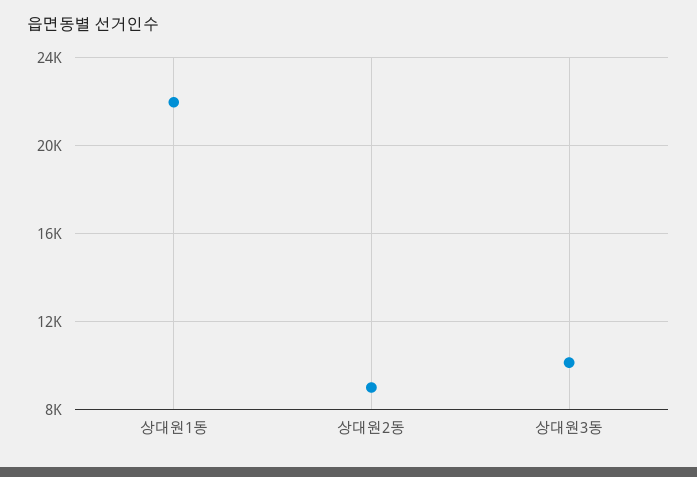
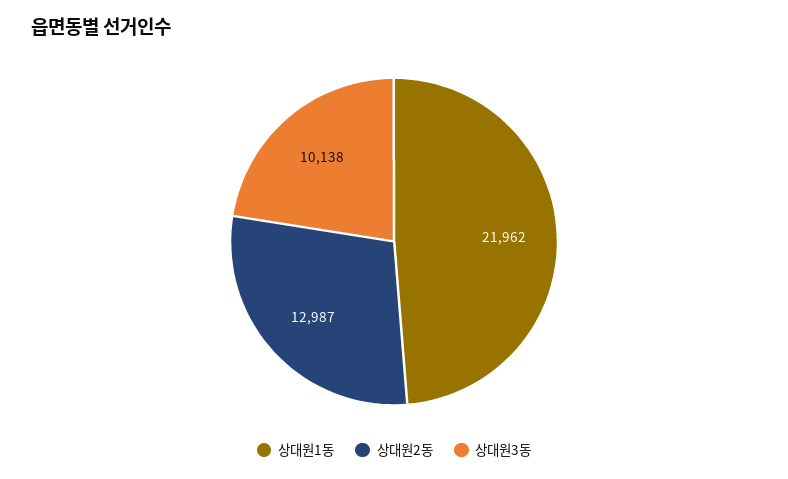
상대원2동: 9000 -> 12987

